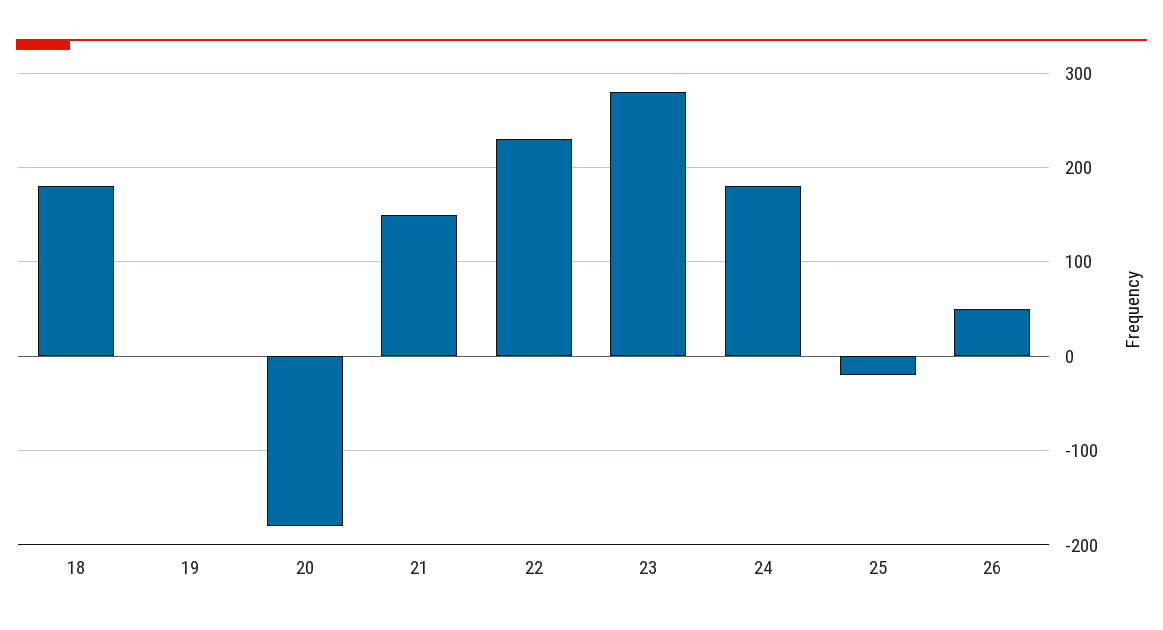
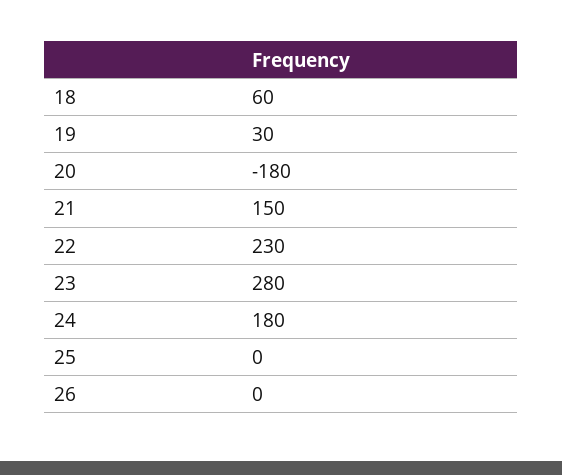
18: 180 -> 60
19: 0 -> 30
25: -20 -> 0
26: 50 -> 0

